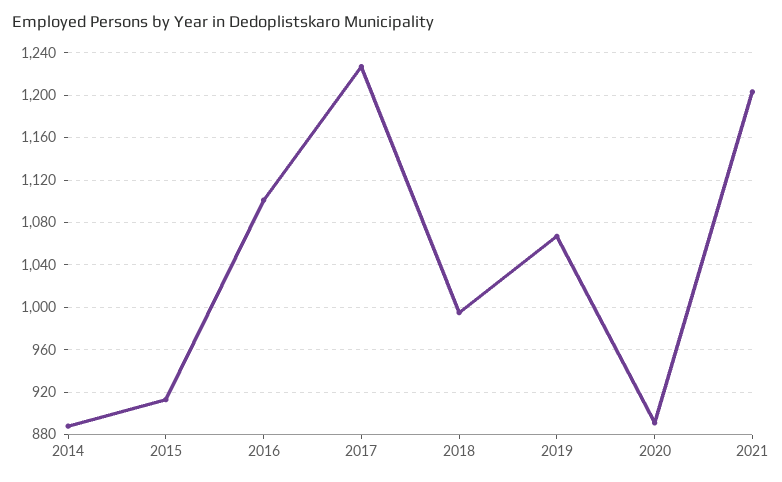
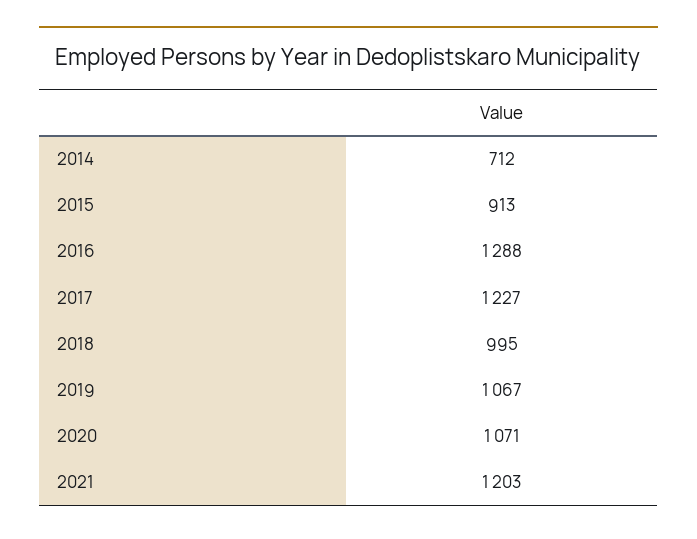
2014: 890 -> 712
2016: 1100 -> 1288
2020: 890 -> 1071

